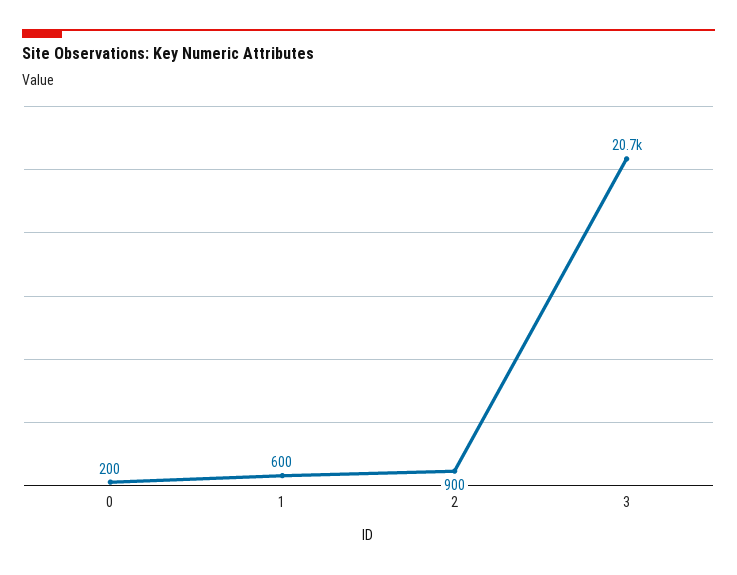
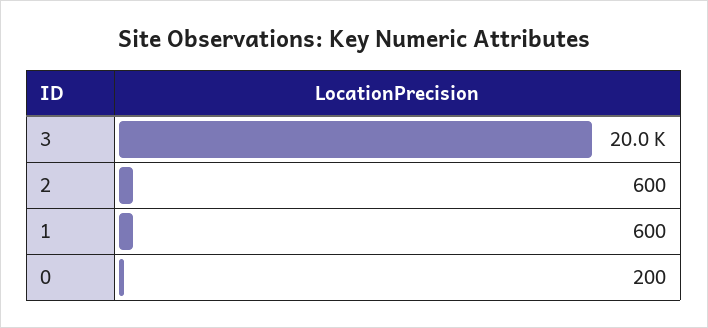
2: 900 -> 600
3: 20700 -> 20000

